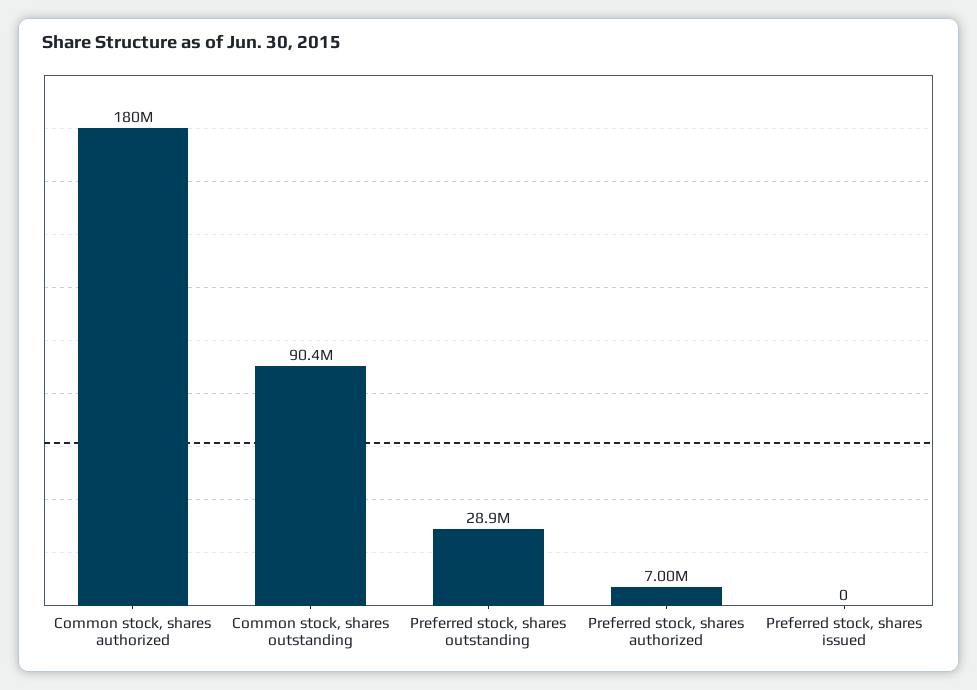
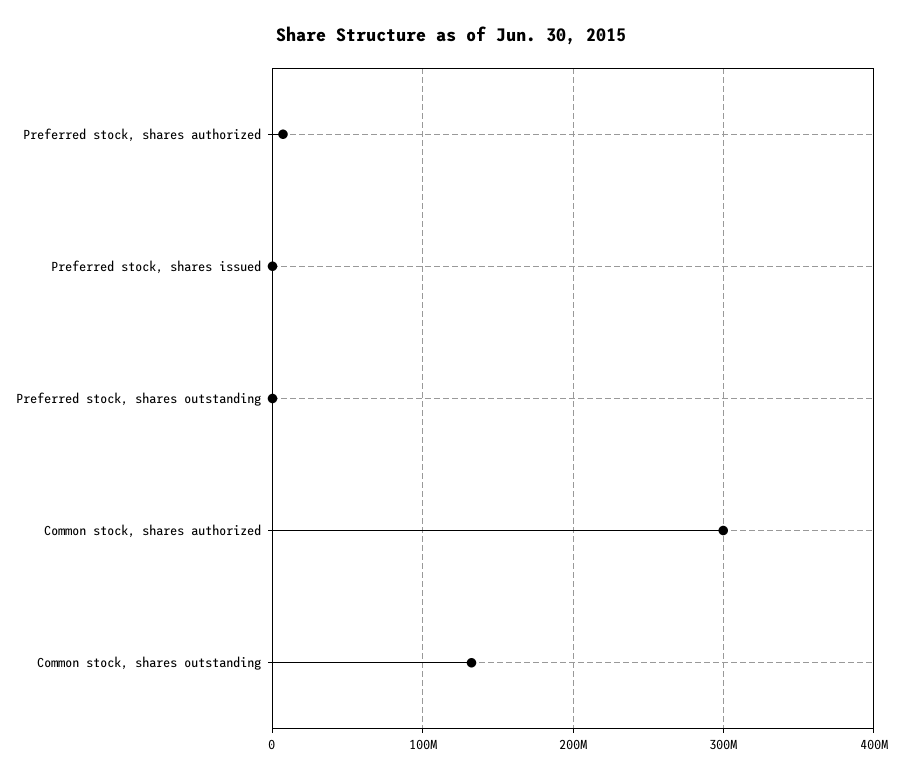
Common stock, shares authorized: 180000000 -> 300000000
Common stock, shares outstanding: 90400000 -> 130000000
Preferred stock, shares outstanding: 28900000 -> 0

